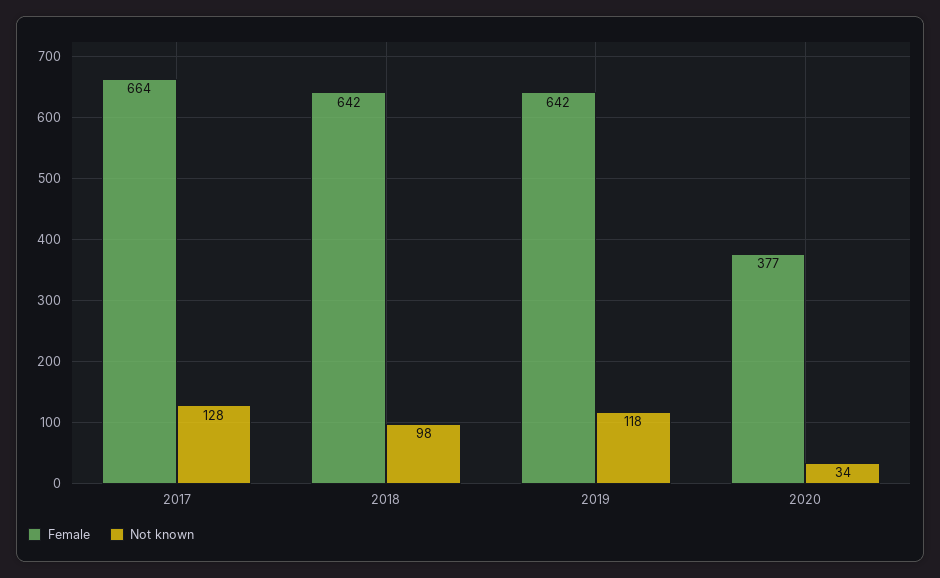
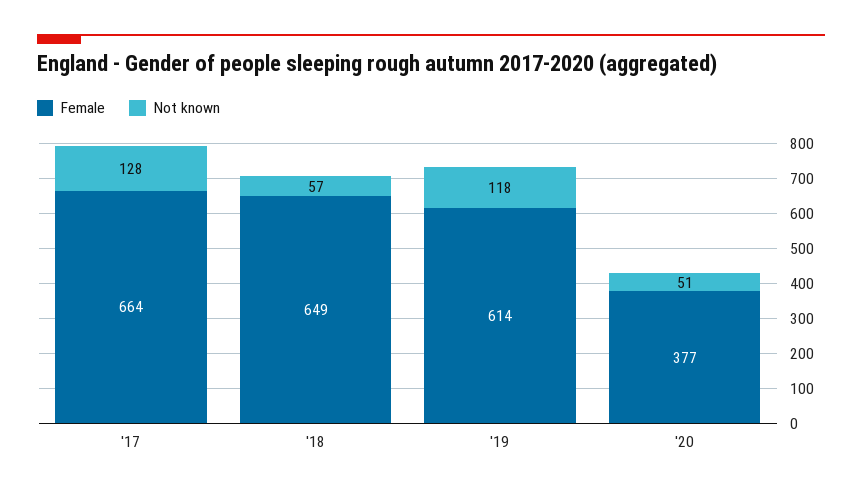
Female, 2018: 642 -> 649
Not known, 2018: 98 -> 57
Female, 2019: 642 -> 614
Not known, 2020: 34 -> 51

